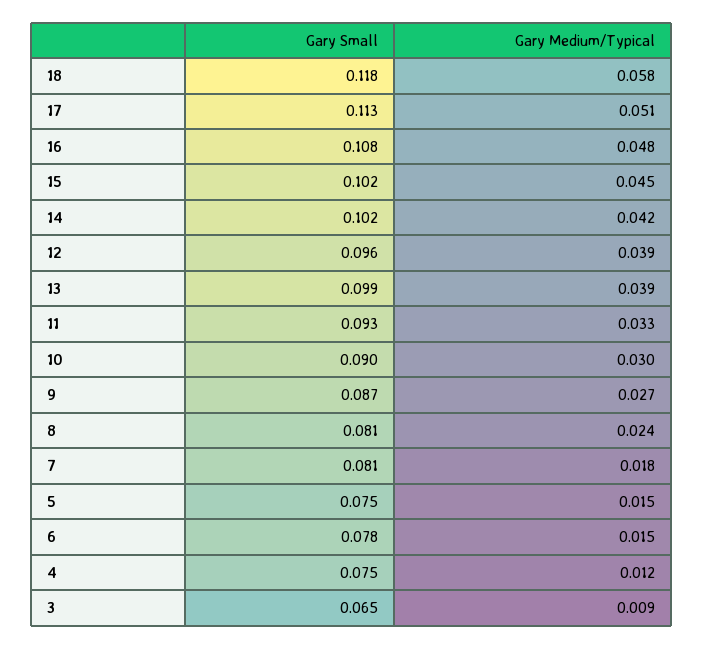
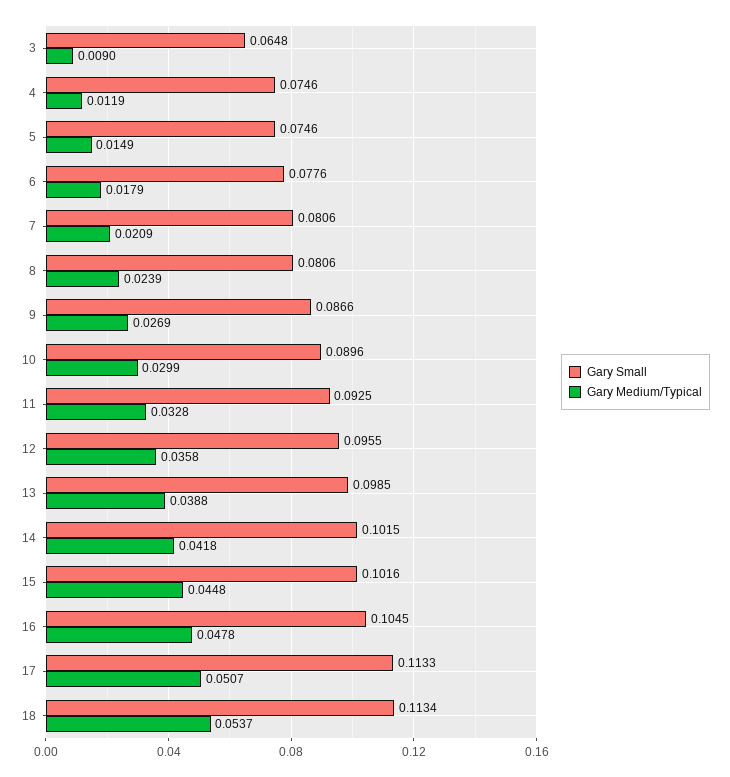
Gary Small, 18: 0.118 -> 0.1134
Gary Medium/Typical, 18: 0.058 -> 0.0537
Gary Small, 16: 0.108 -> 0.1045
Gary Medium/Typical, 12: 0.039 -> 0.0358
Gary Medium/Typical, 7: 0.018 -> 0.0209
Gary Medium/Typical, 6: 0.015 -> 0.0179

